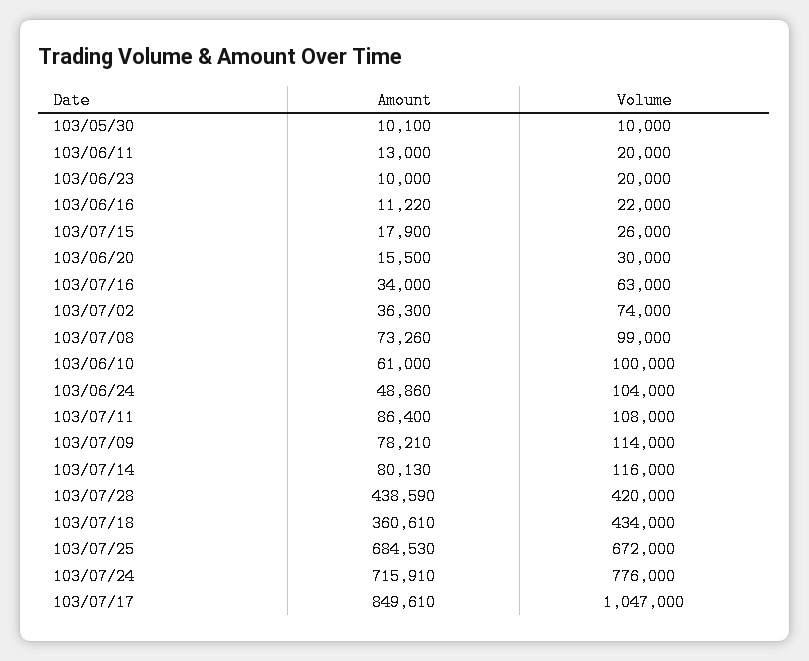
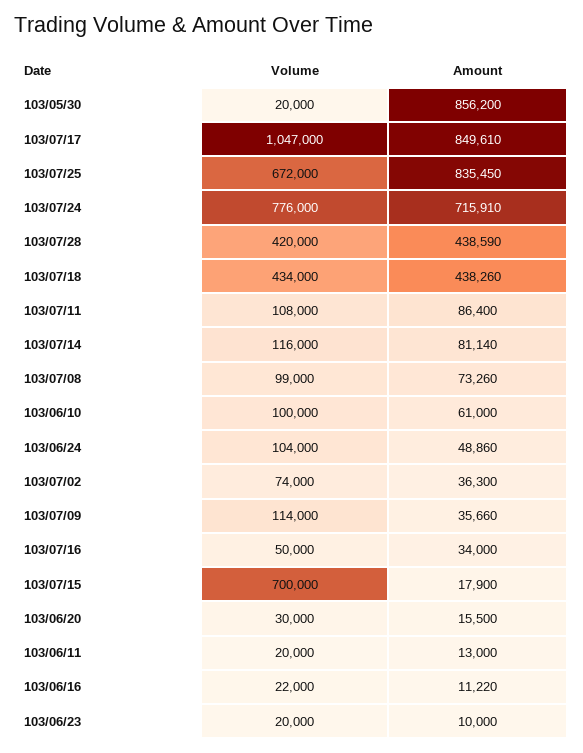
Amount, 103/05/30: 10100 -> 856200
Volume, 103/05/30: 10000 -> 20000
Volume, 103/07/15: 26000 -> 700000
Volume, 103/07/16: 63000 -> 50000
Amount, 103/07/09: 78210 -> 35660
Amount, 103/07/14: 80130 -> 81140
Amount, 103/07/18: 360610 -> 438260
Amount, 103/07/25: 684530 -> 835450

